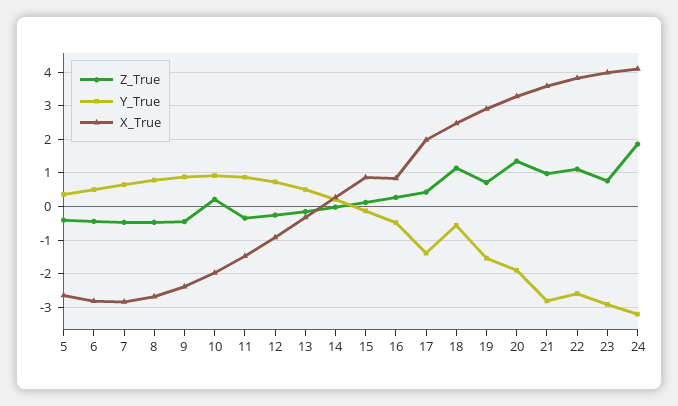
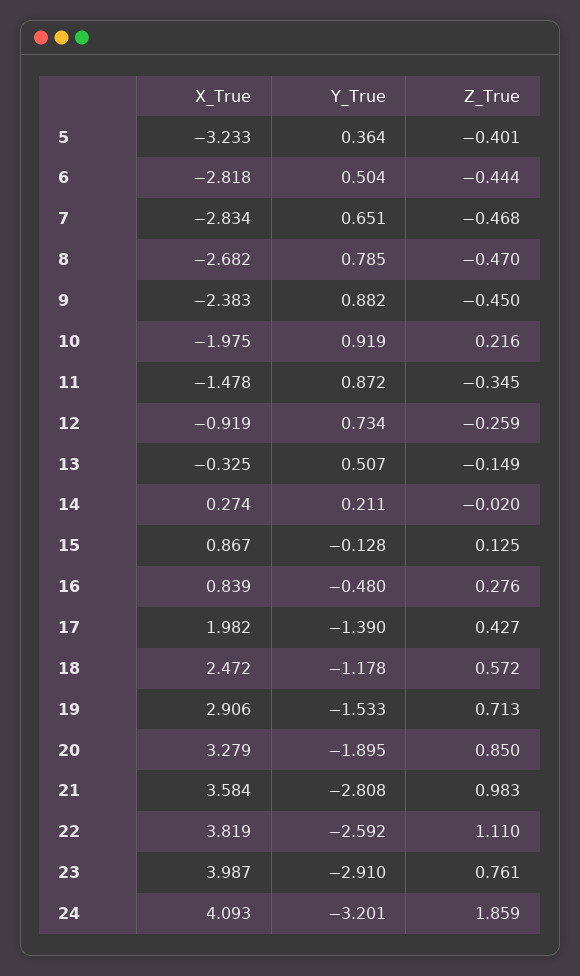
X_True, 5: -2.6 -> -3.233
Z_True, 18: 1.2 -> 0.572
Y_True, 18: -0.6 -> -1.178
Z_True, 20: 1.4 -> 0.85

